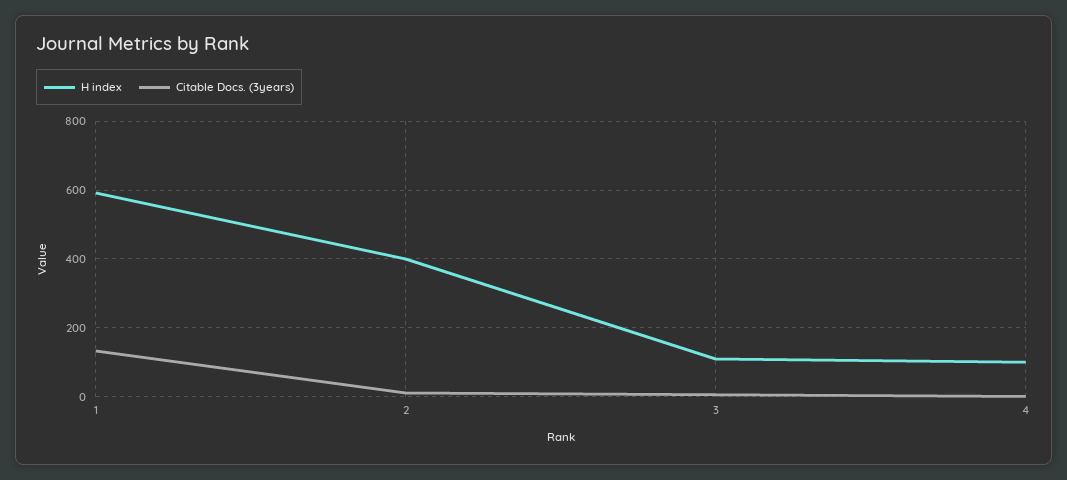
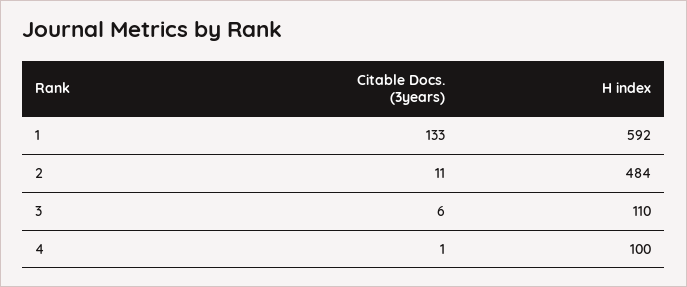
H index, 2: 400 -> 484

